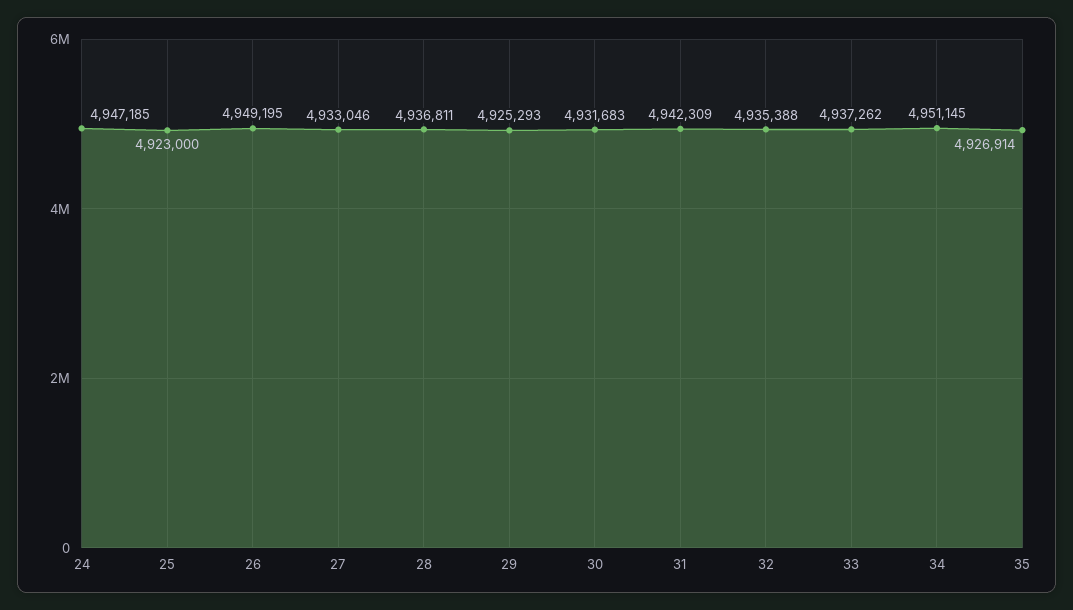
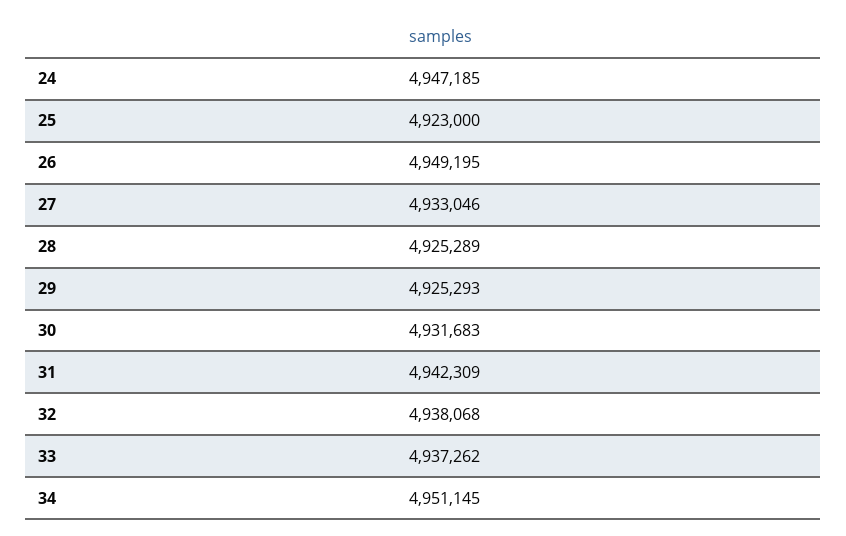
28: 4936811 -> 4925289
32: 4935388 -> 4938068
35: 4926914 -> none

